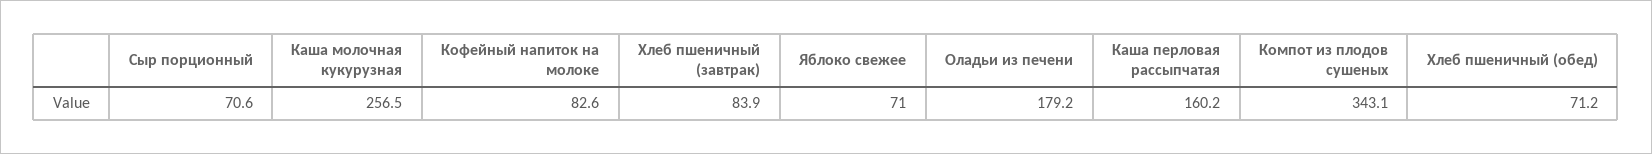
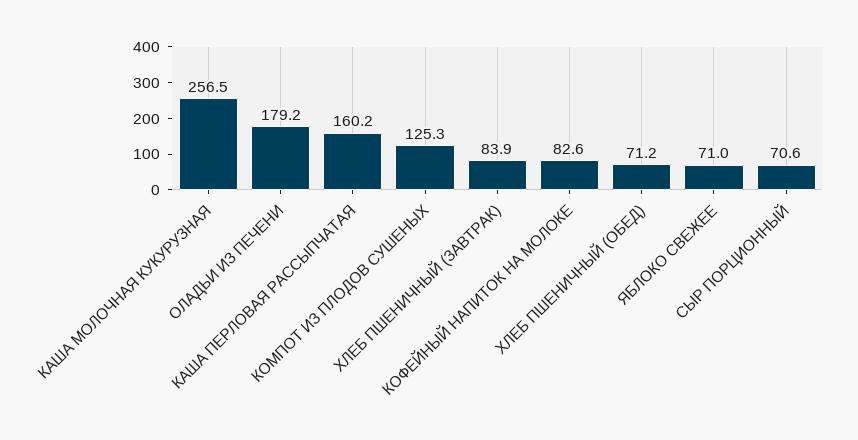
Компот из плодов сушеных: 343.1 -> 125.3

